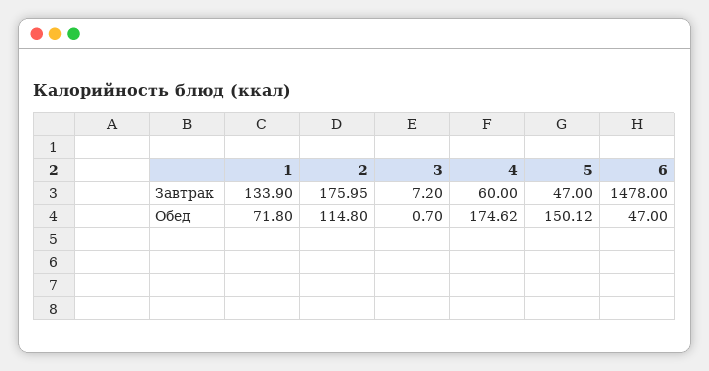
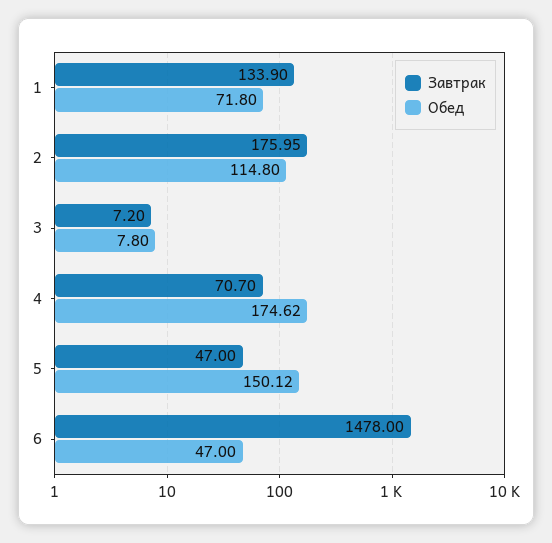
Завтрак, 4: 60 -> 70.7
Обед, 3: 0.7 -> 7.8

